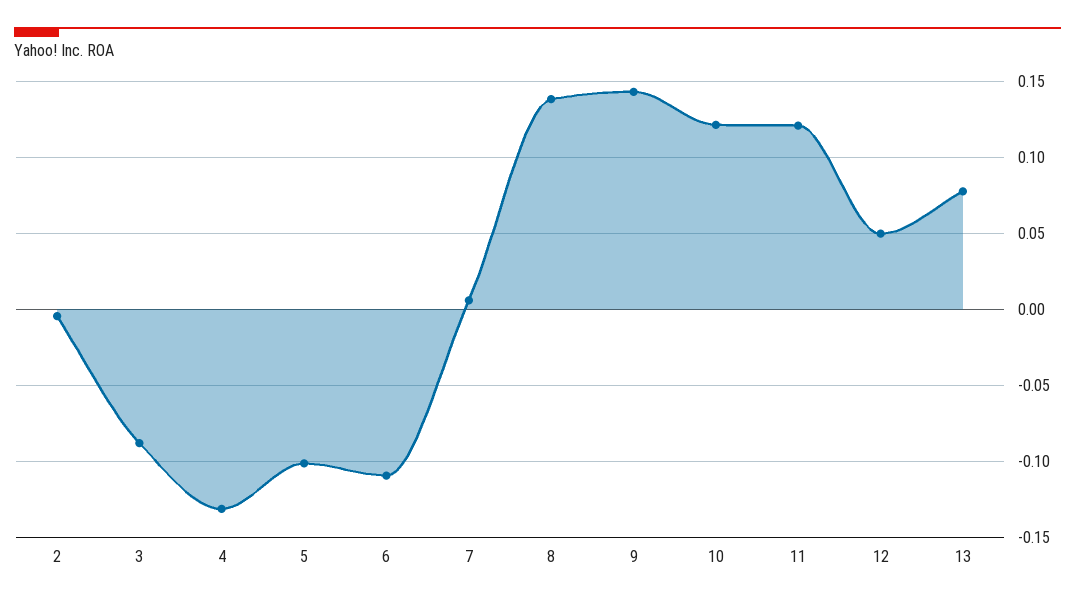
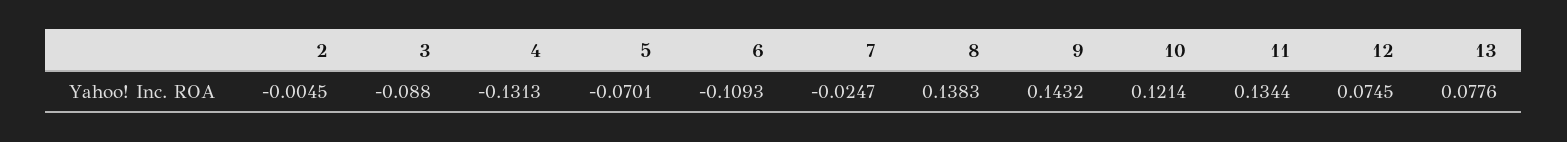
5: -0.1 -> -0.0701
7: 0.005 -> -0.0247
11: 0.12 -> 0.1344
12: 0.05 -> 0.0745

